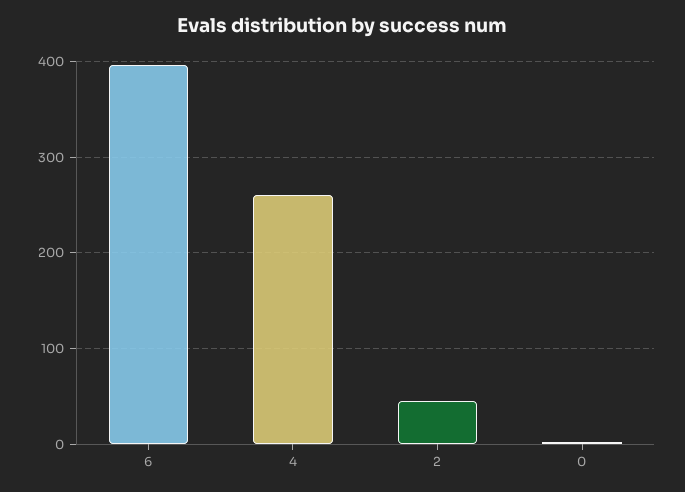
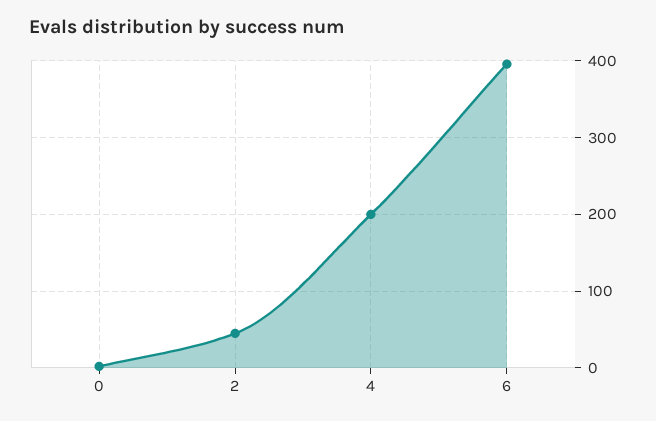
4: 260 -> 200

